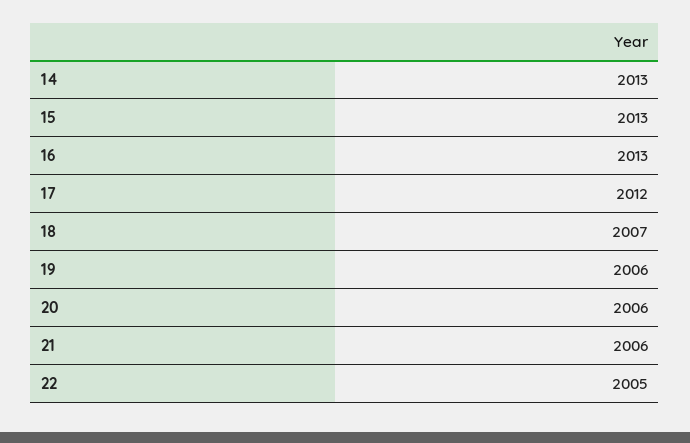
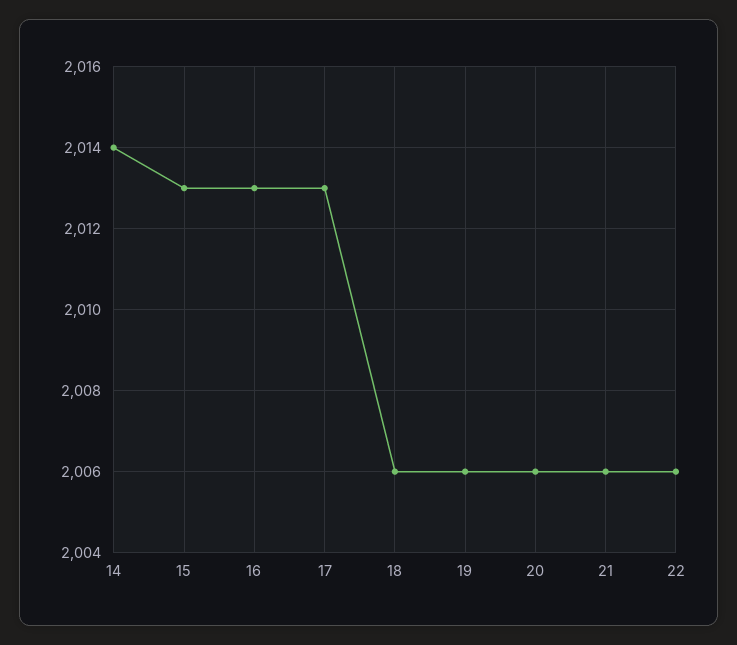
14: 2013 -> 2014
17: 2012 -> 2013
18: 2007 -> 2006
22: 2005 -> 2006

